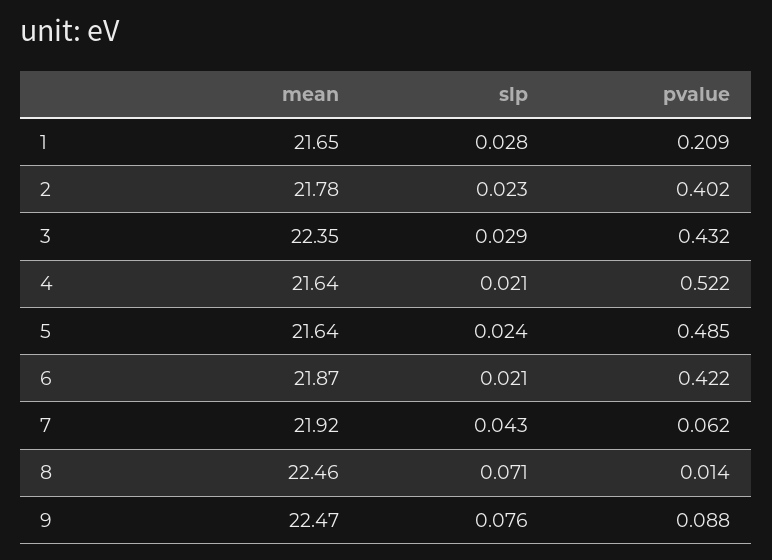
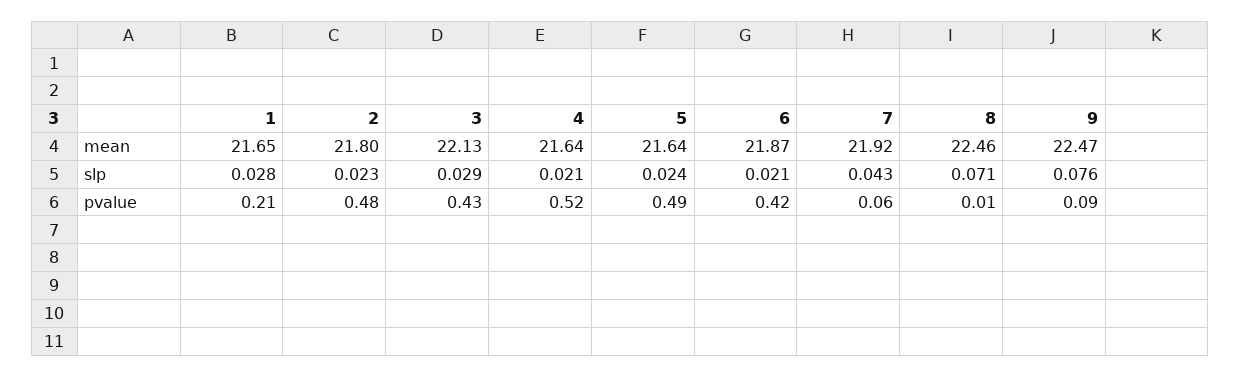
mean, 2: 21.78 -> 21.8
pvalue, 2: 0.402 -> 0.48
mean, 3: 22.35 -> 22.13

